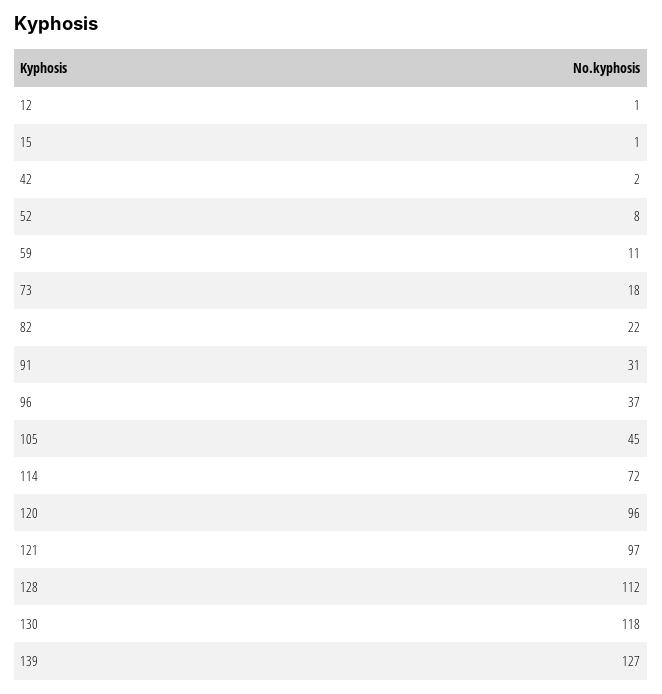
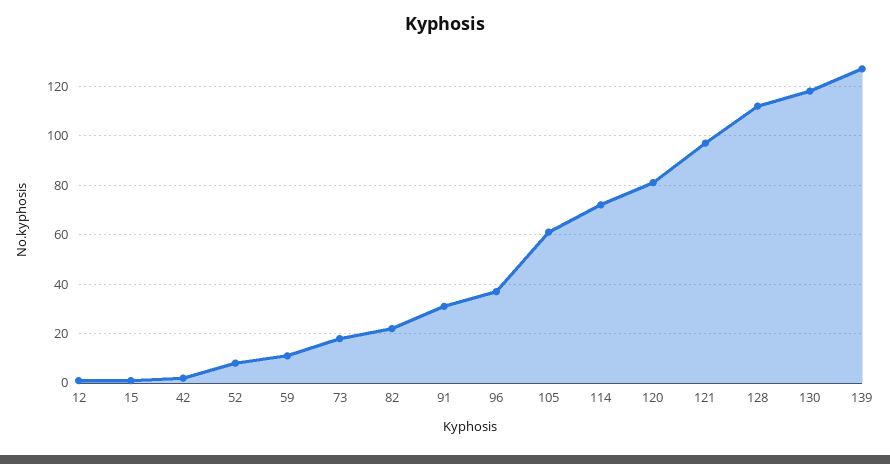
105: 45 -> 60
120: 96 -> 80

